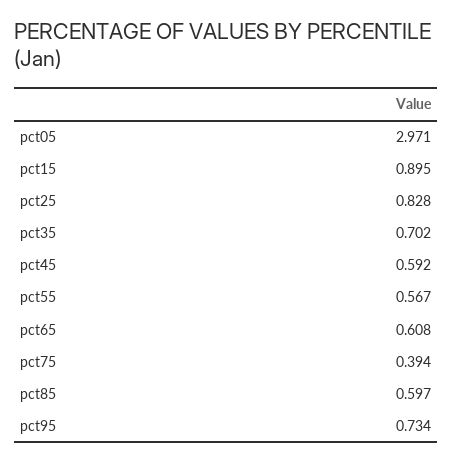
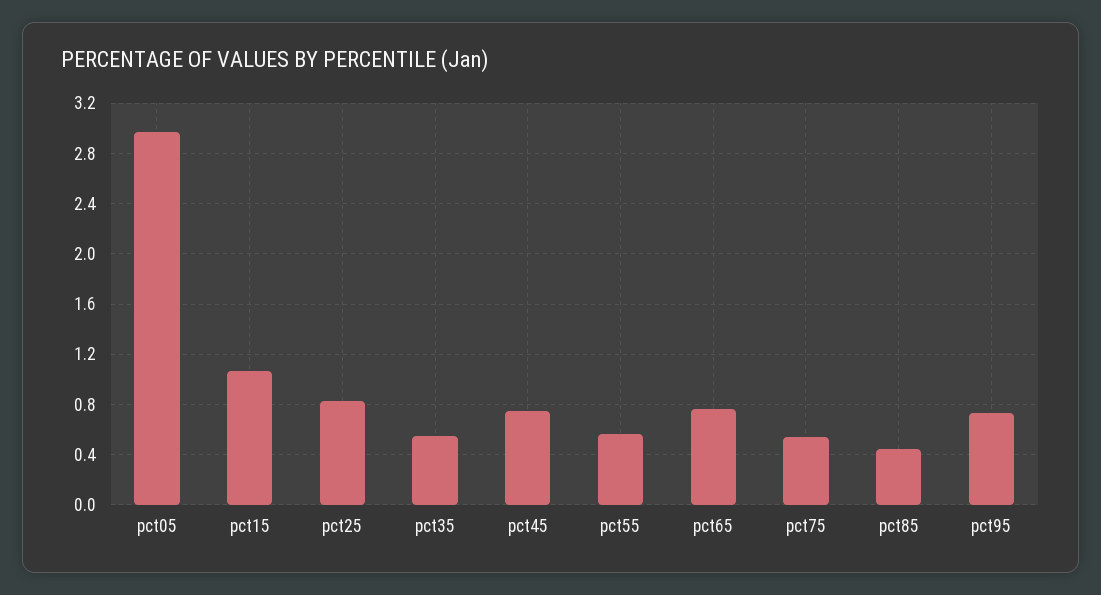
pct15: 0.895 -> 1.05
pct35: 0.702 -> 0.55
pct45: 0.592 -> 0.75
pct65: 0.608 -> 0.75
pct75: 0.394 -> 0.55
pct85: 0.597 -> 0.45

